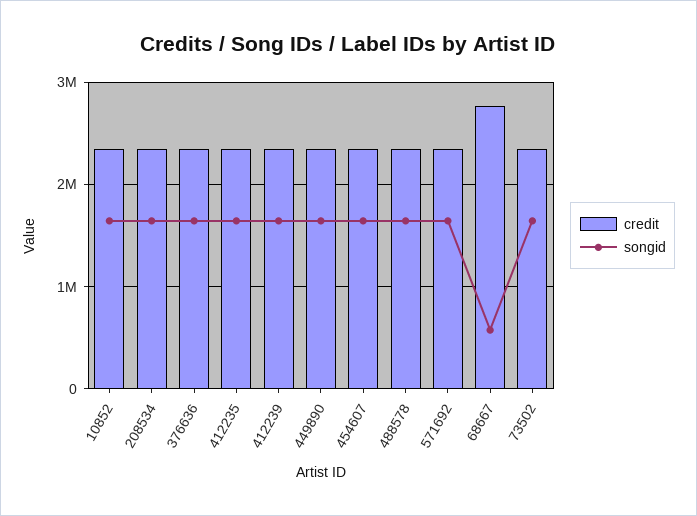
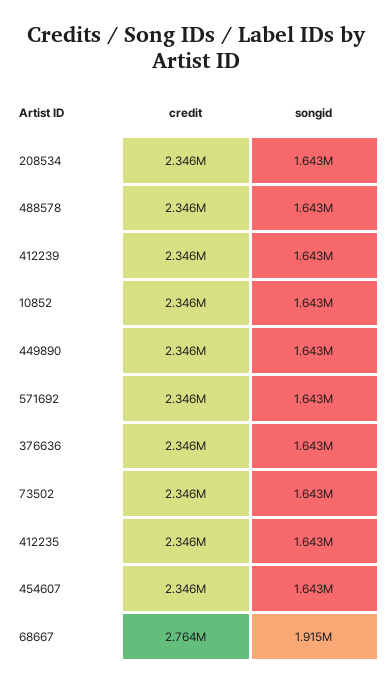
songid, 68667: 600000 -> 1915000

